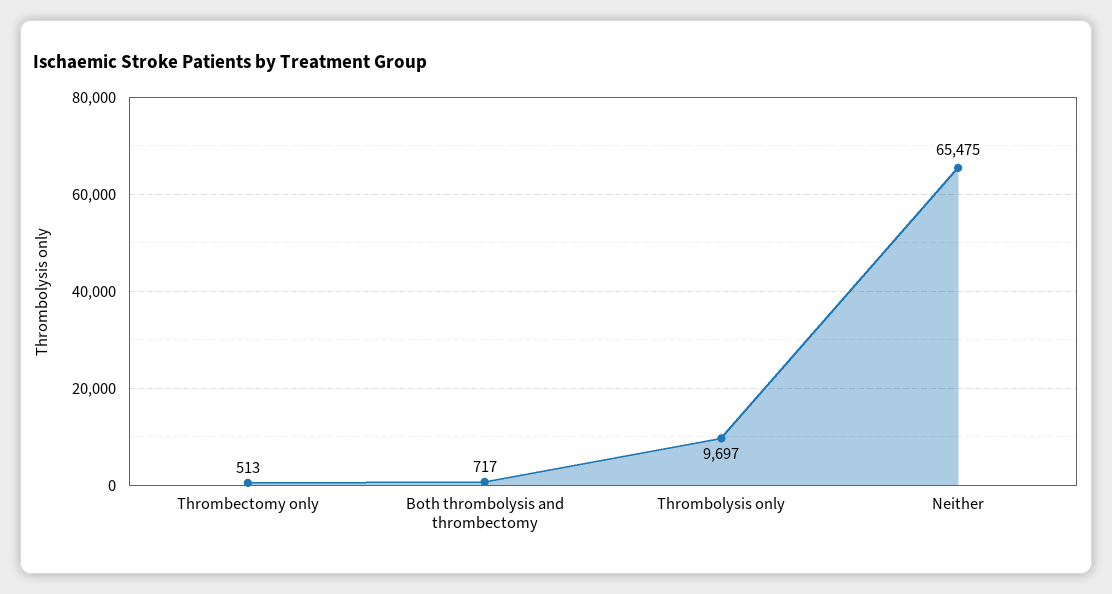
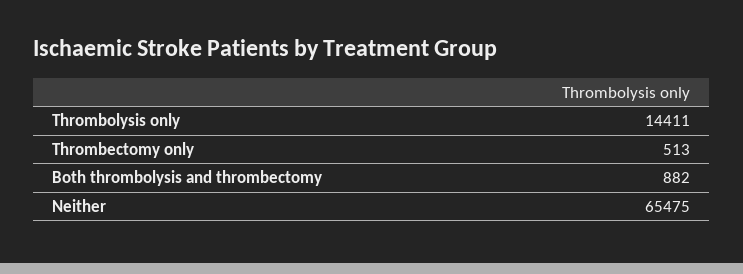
Both thrombolysis and thrombectomy: 717 -> 882
Thrombolysis only: 9697 -> 14411

